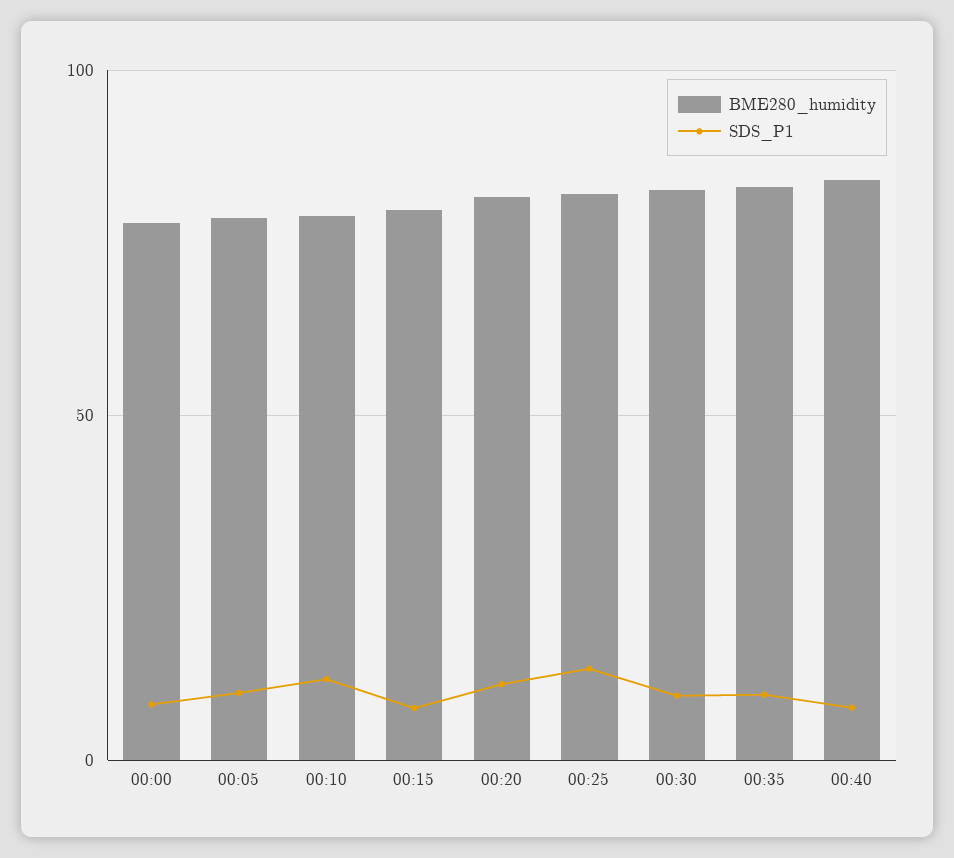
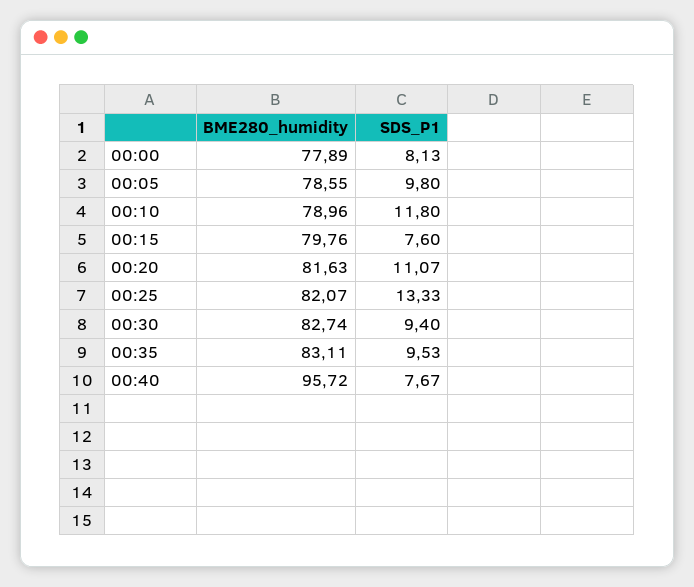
BME280_humidity, 00:40: 85 -> 95.72

